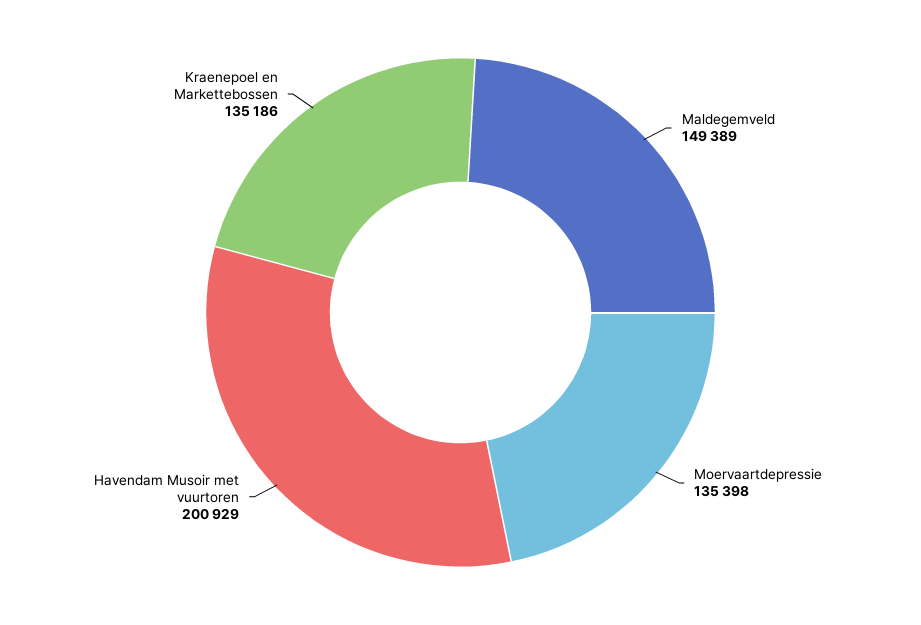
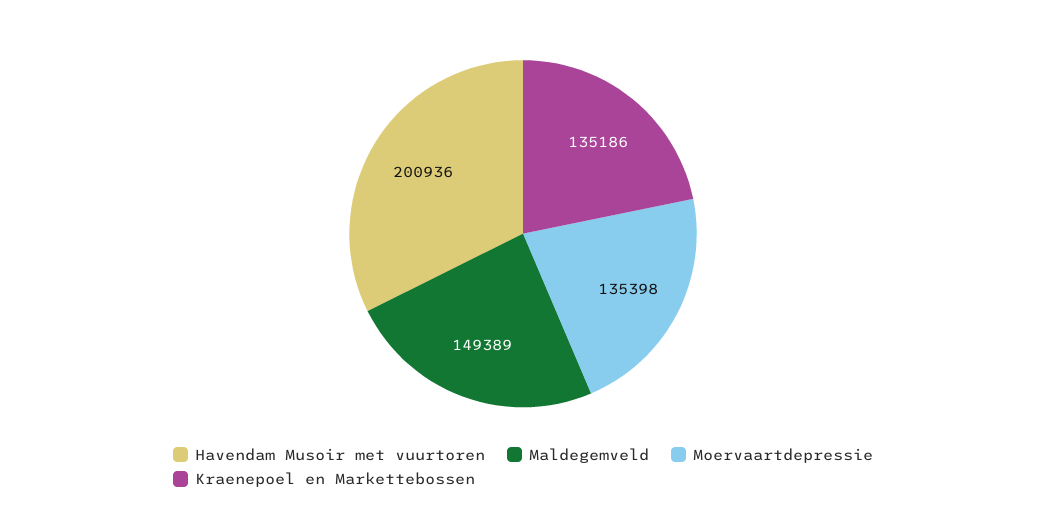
Havendam Musoir met vuurtoren: 200929 -> 200936

